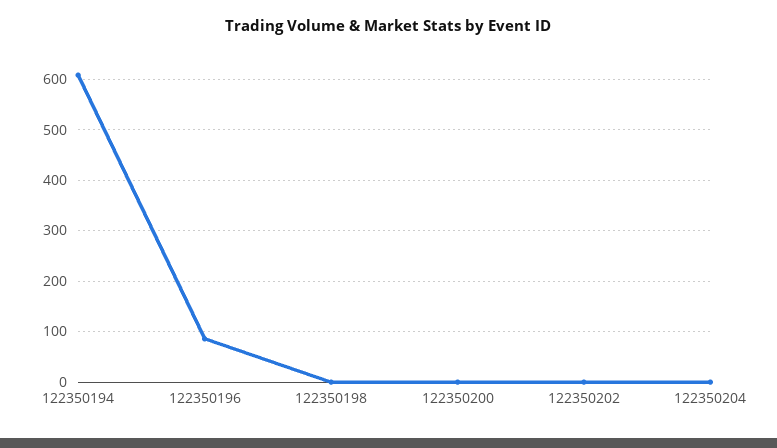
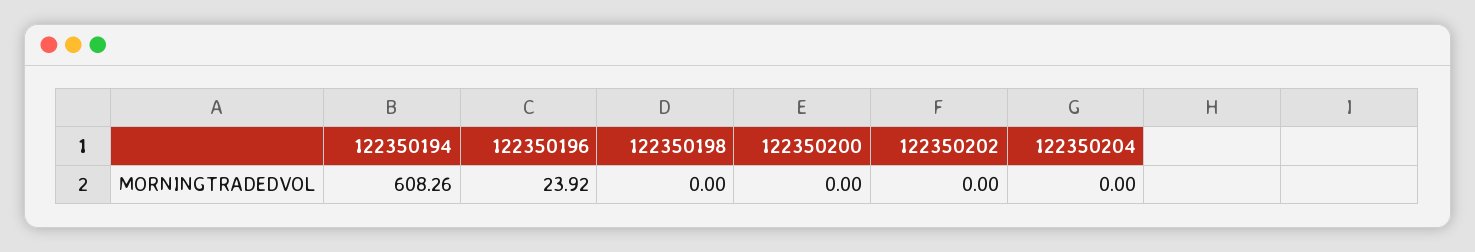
122350196: 80 -> 23.92

